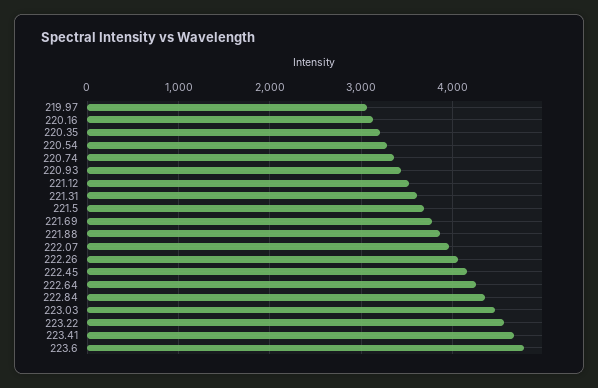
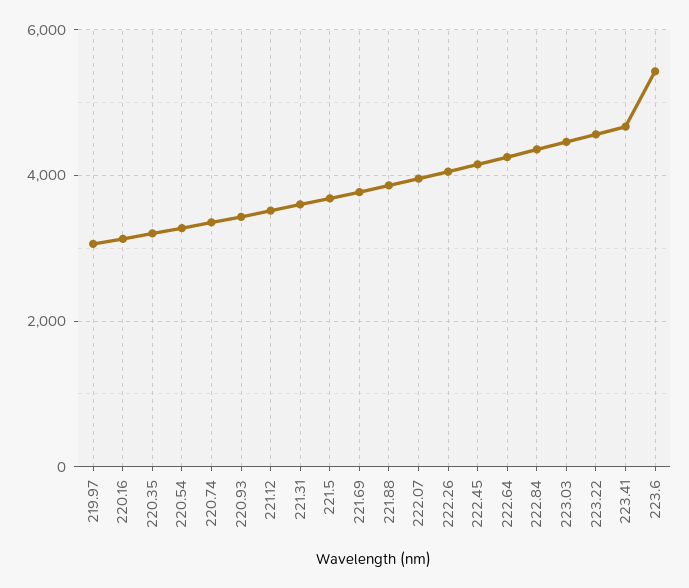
223.6: 4800 -> 5400

